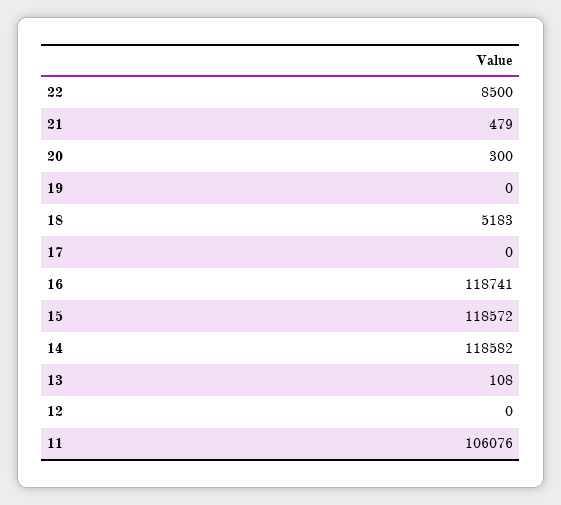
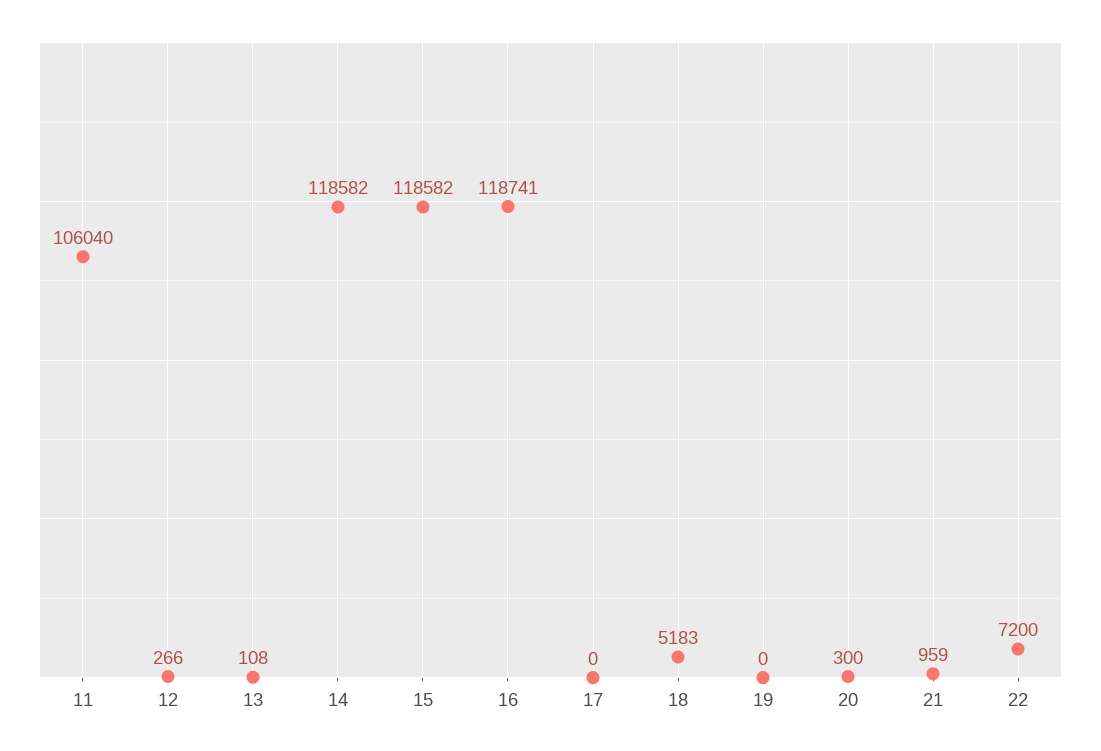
22: 8500 -> 7200
21: 479 -> 959
15: 118572 -> 118582
12: 0 -> 266
11: 106076 -> 106040

